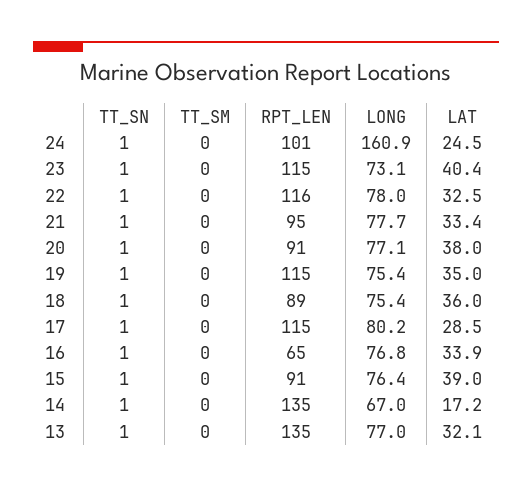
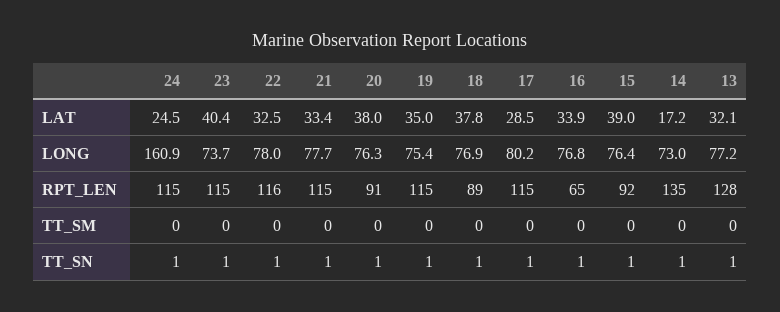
RPT_LEN, 24: 101 -> 115
LONG, 23: 73.1 -> 73.7
RPT_LEN, 21: 95 -> 115
LONG, 20: 77.1 -> 76.3
LONG, 18: 75.4 -> 76.9
LAT, 18: 36 -> 37.8
RPT_LEN, 15: 91 -> 92
LONG, 14: 67 -> 73
RPT_LEN, 13: 135 -> 128
LONG, 13: 77 -> 77.2

